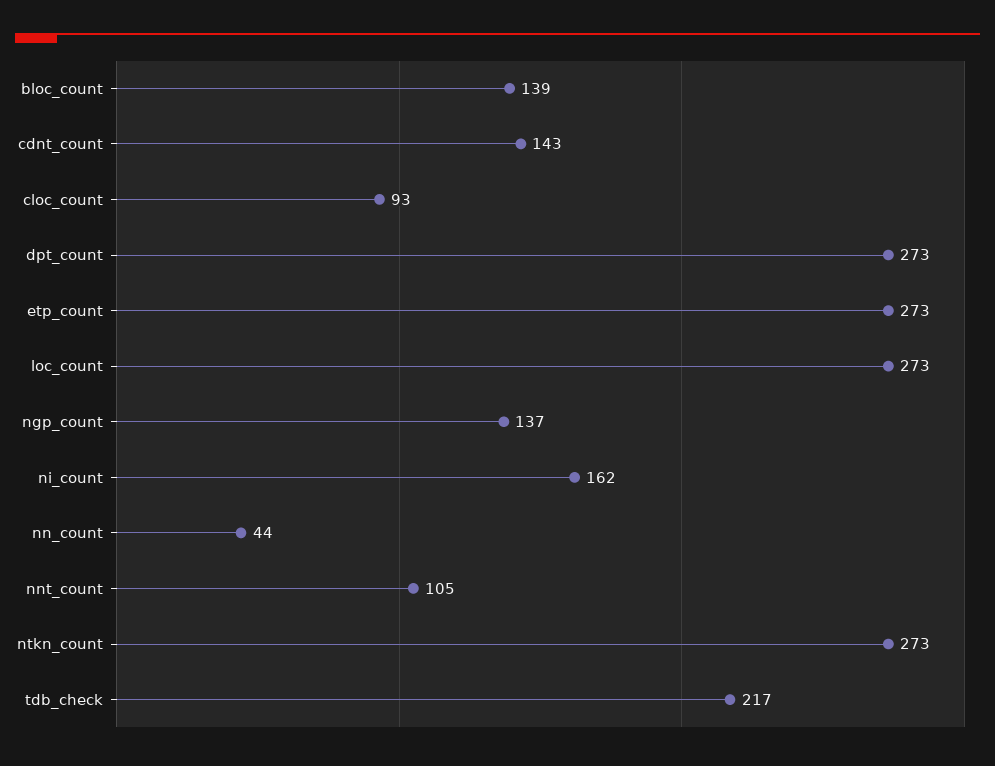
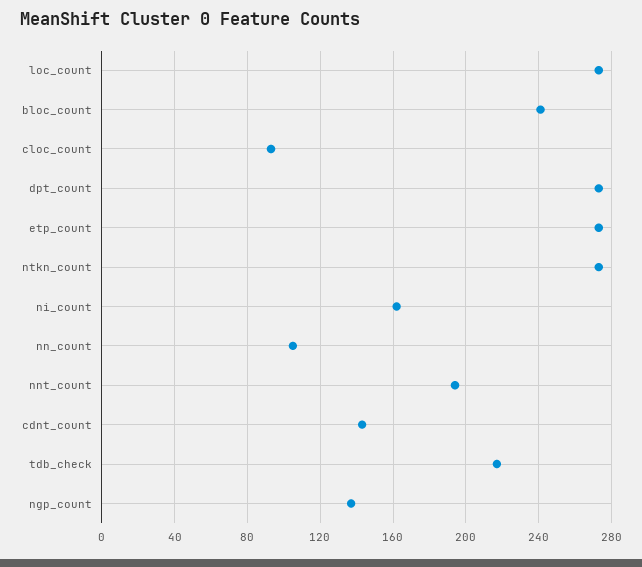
bloc_count: 139 -> 240
nn_count: 44 -> 105
nnt_count: 105 -> 195

